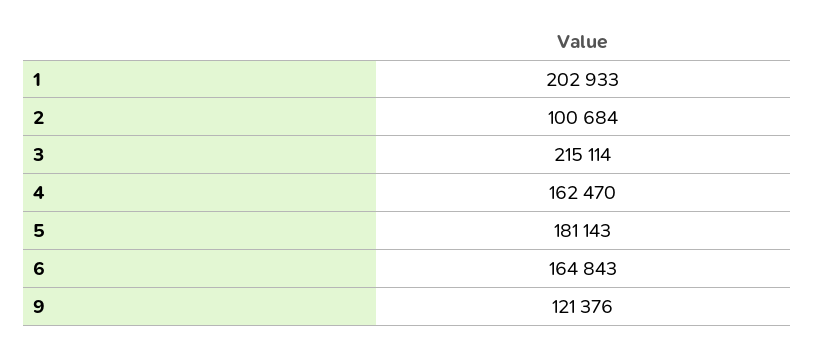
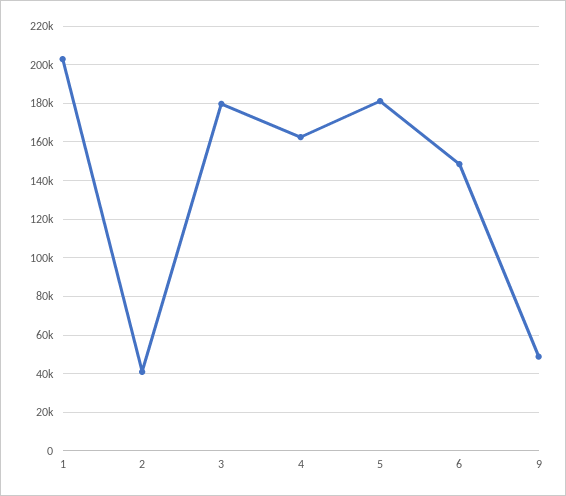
2: 100684 -> 40000
3: 215114 -> 180000
6: 164843 -> 150000
9: 121376 -> 50000

